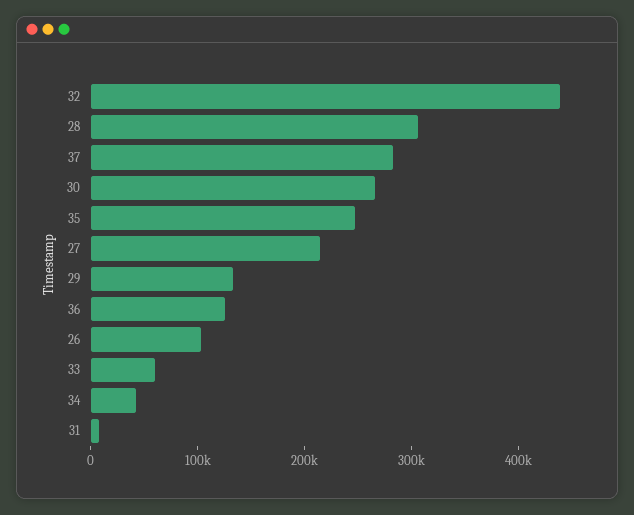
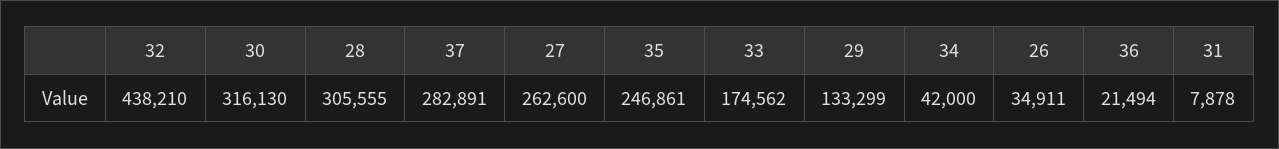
30: 260000 -> 316130
27: 220000 -> 262600
36: 120000 -> 21494
26: 100000 -> 34911
33: 60000 -> 174562

